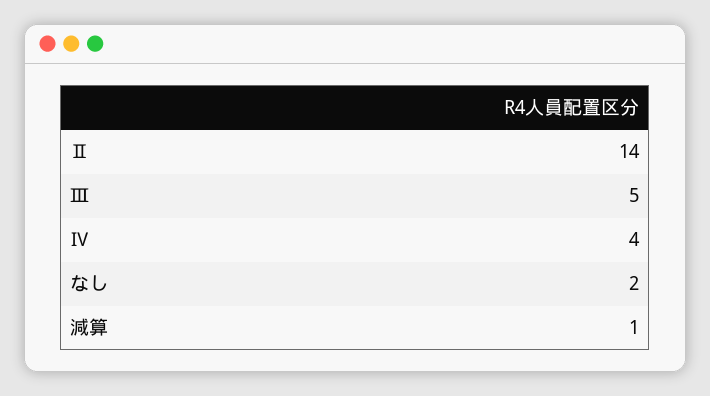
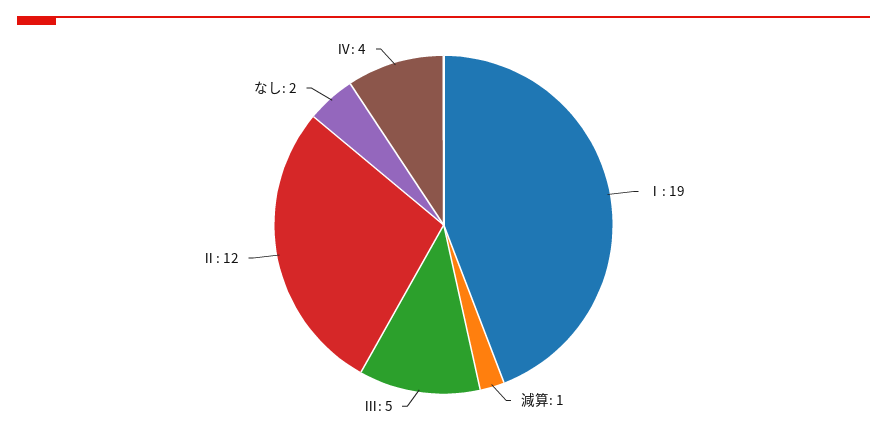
Ⅱ: 14 -> 12
Ⅰ: none -> 19

